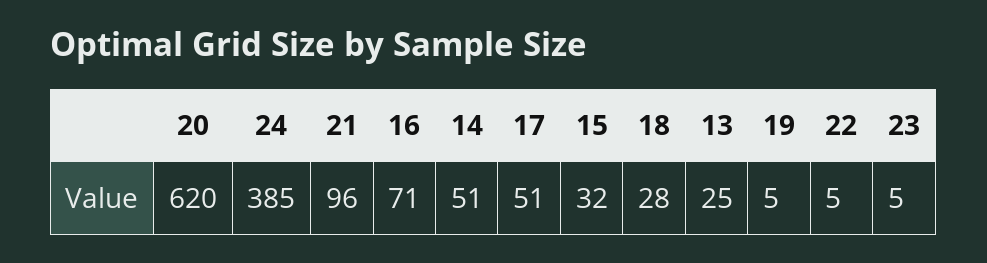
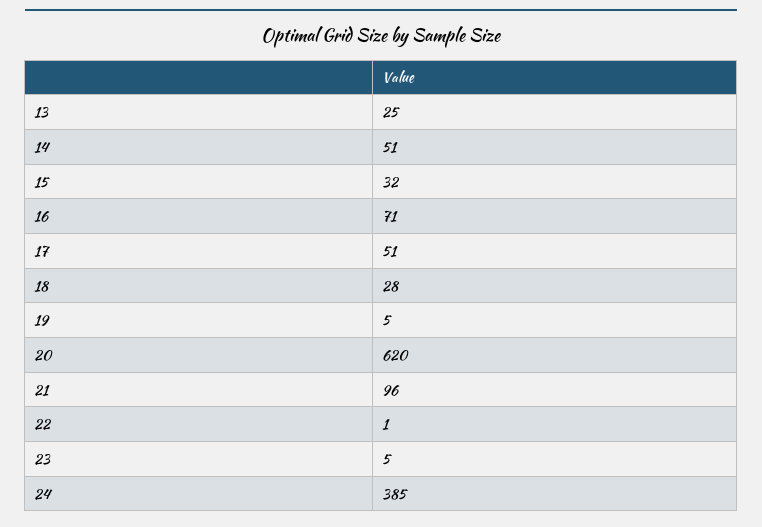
22: 5 -> 1

